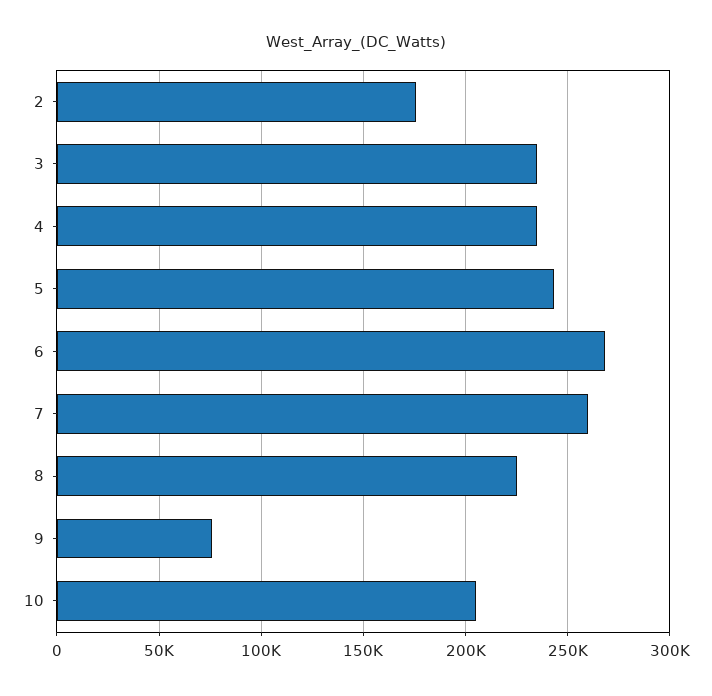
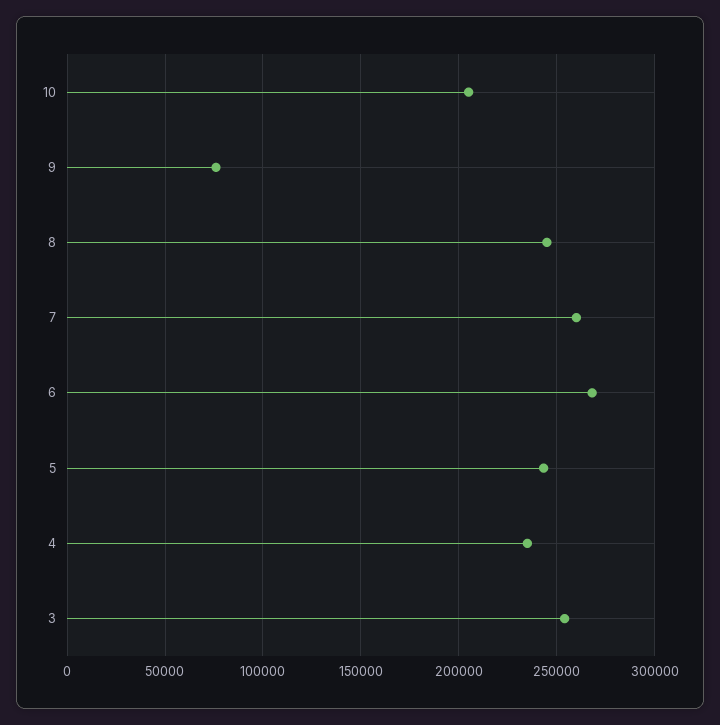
2: 175000 -> none
3: 235000 -> 255000
8: 225000 -> 245000

